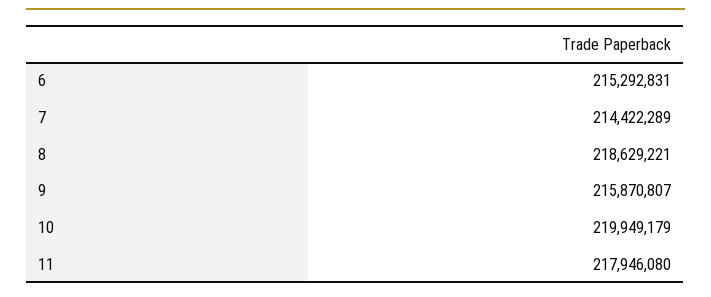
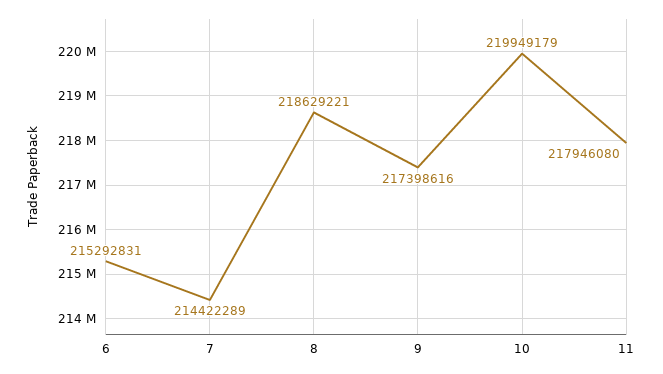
9: 215870807 -> 217398616

